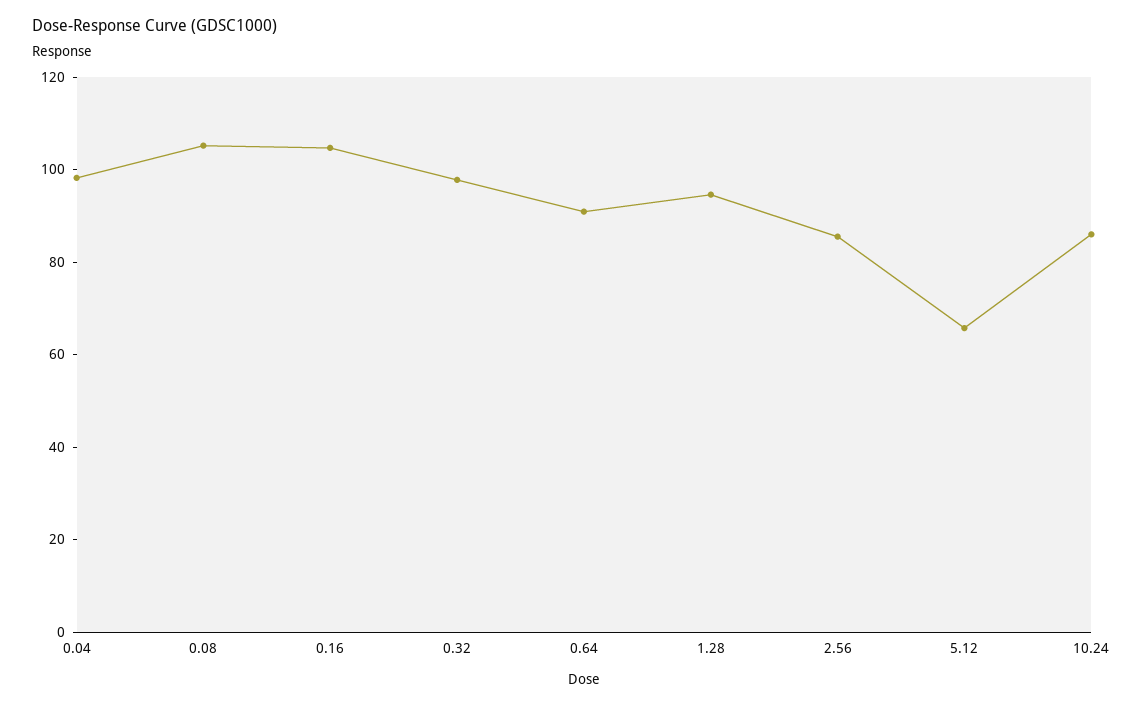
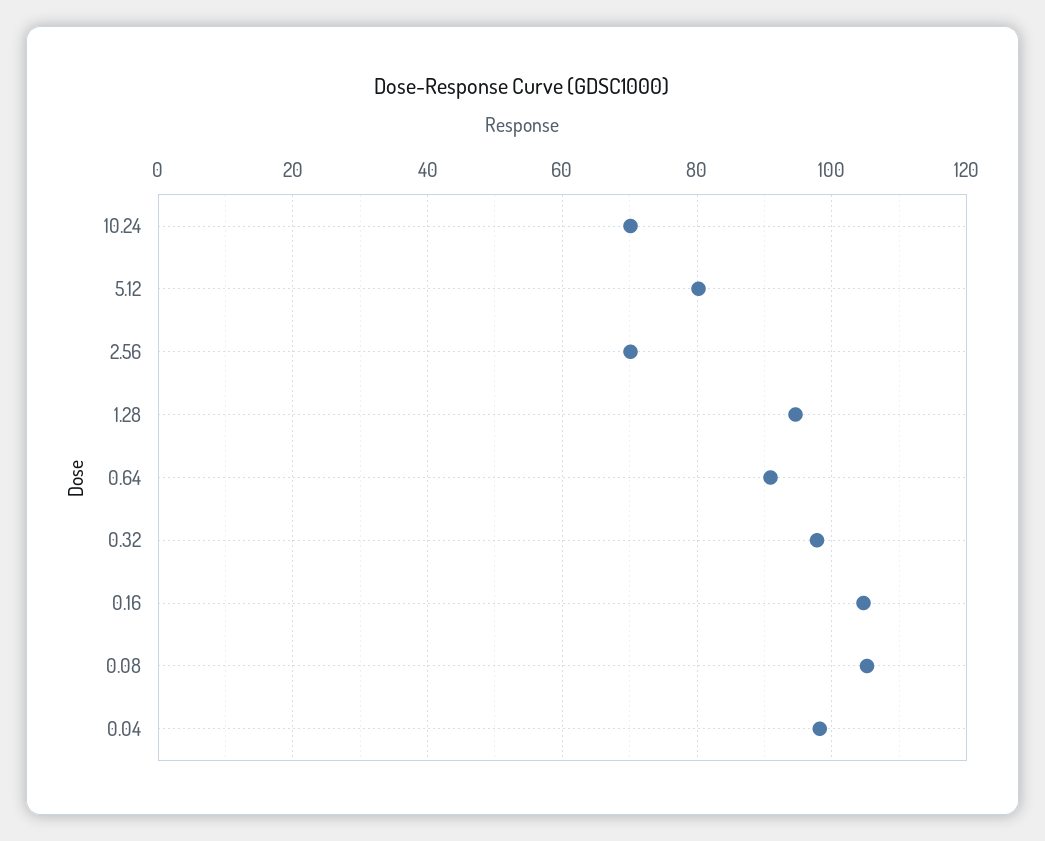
2.56: 85 -> 70
5.12: 65 -> 80
10.24: 85 -> 70

